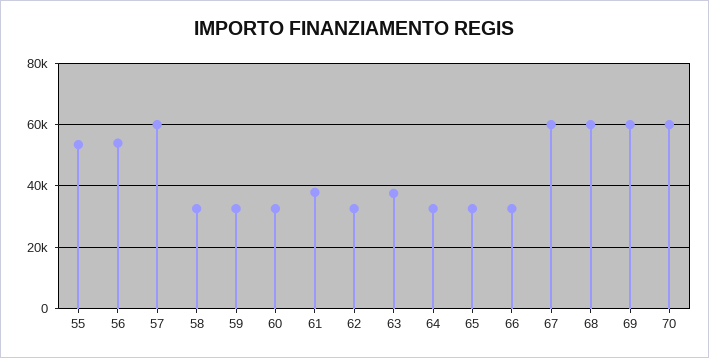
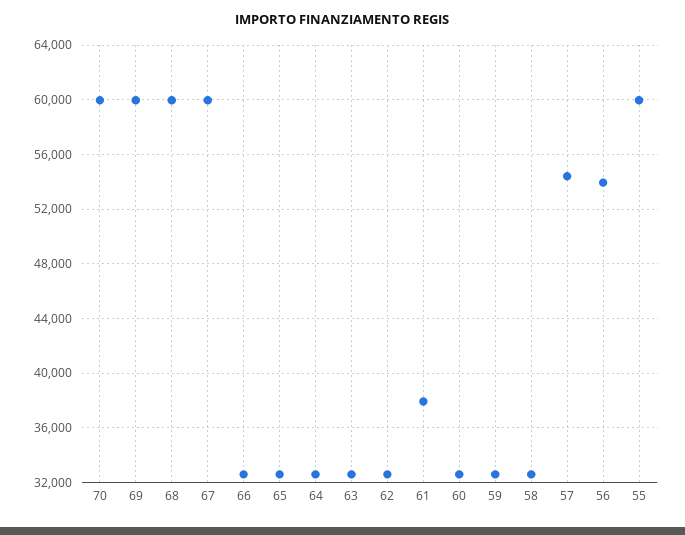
55: 54000 -> 60000
57: 60000 -> 54500
63: 38000 -> 32500

